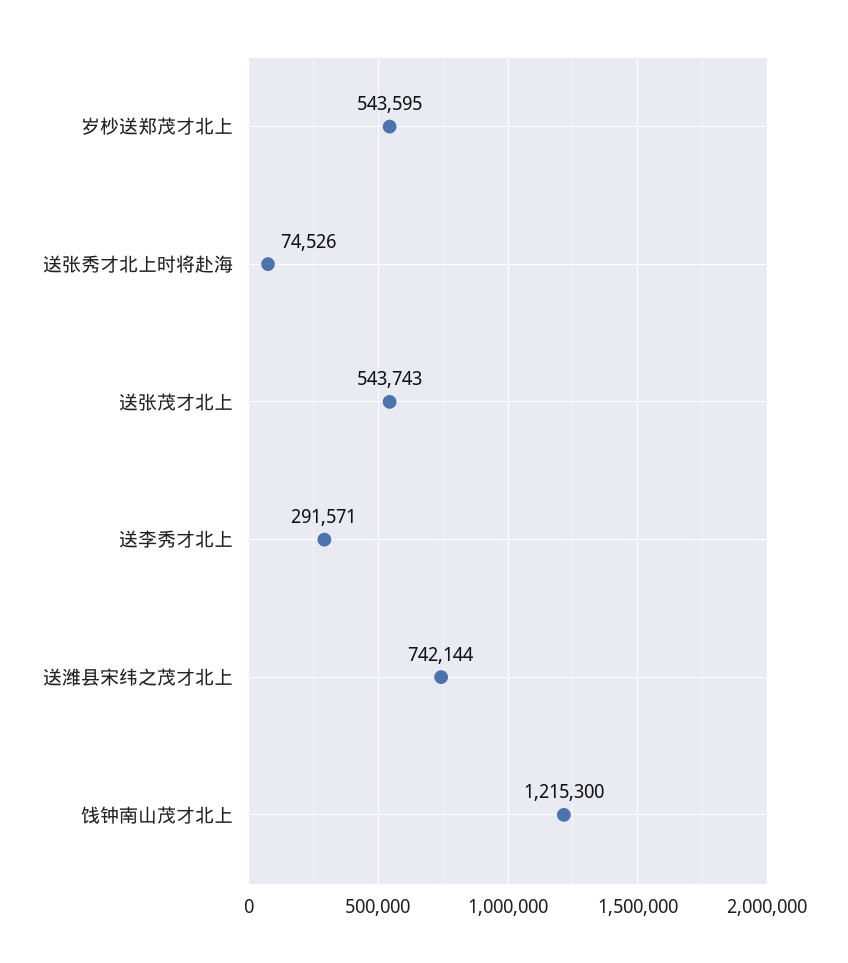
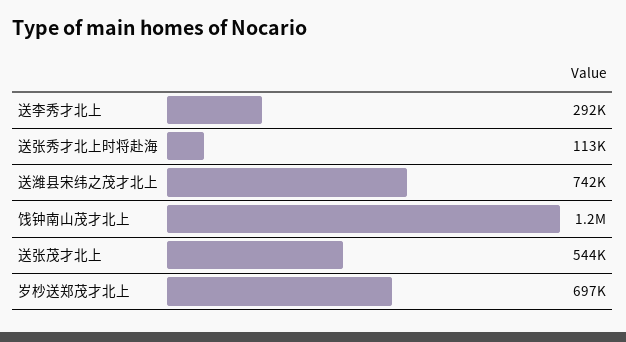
岁杪送郑茂才北上: 543595 -> 697000
送张秀才北上时将赴海: 74526 -> 113000

